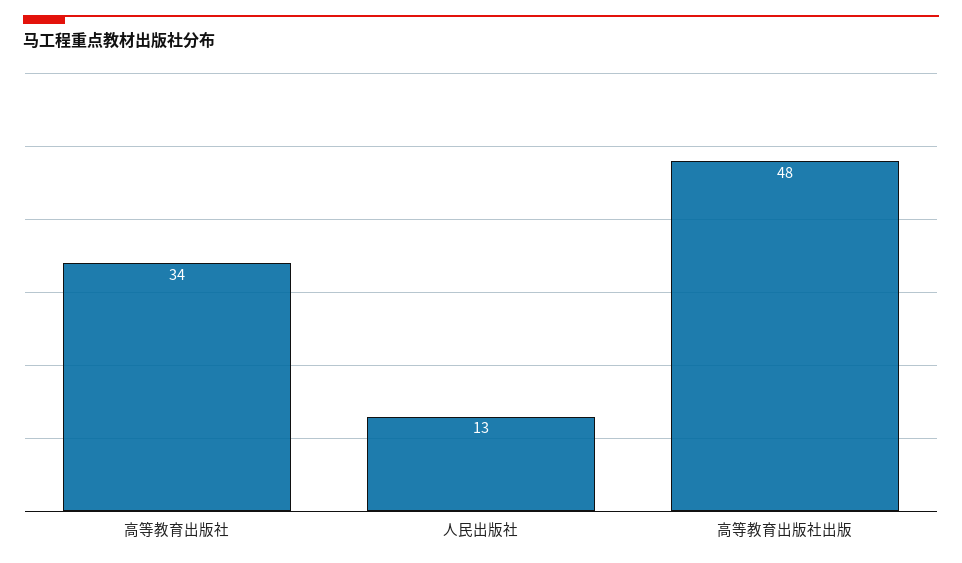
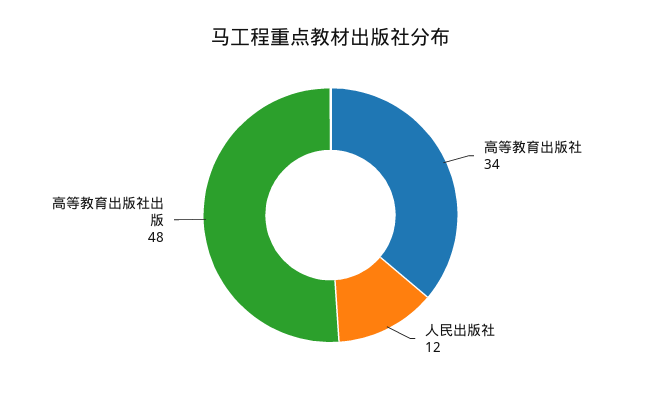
人民出版社: 13 -> 12

